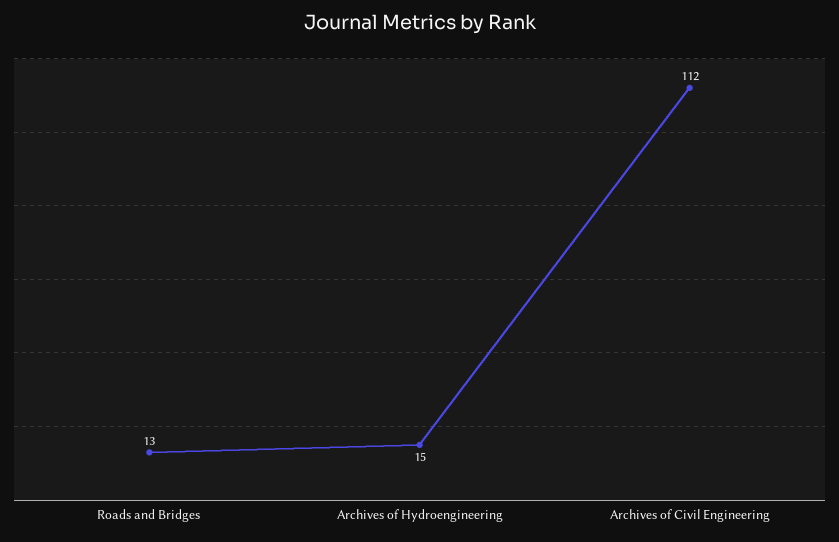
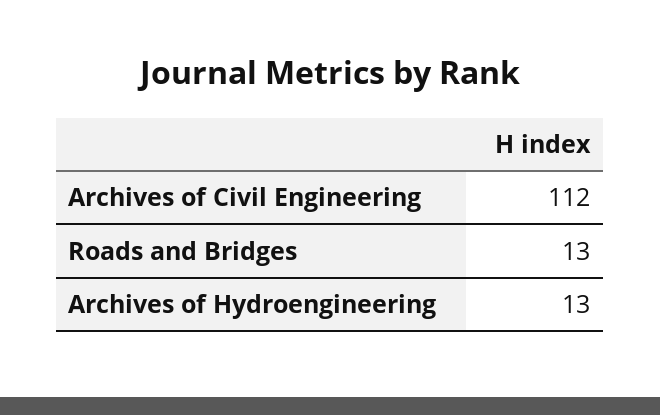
Archives of Hydroengineering: 15 -> 13

